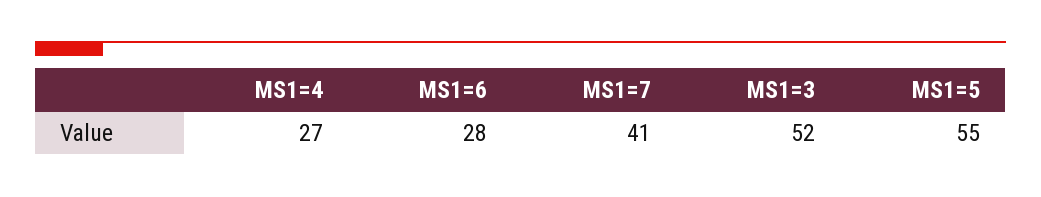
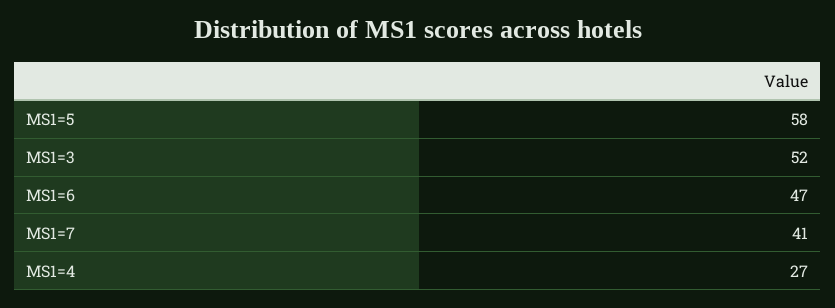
MS1=6: 28 -> 47
MS1=5: 55 -> 58

